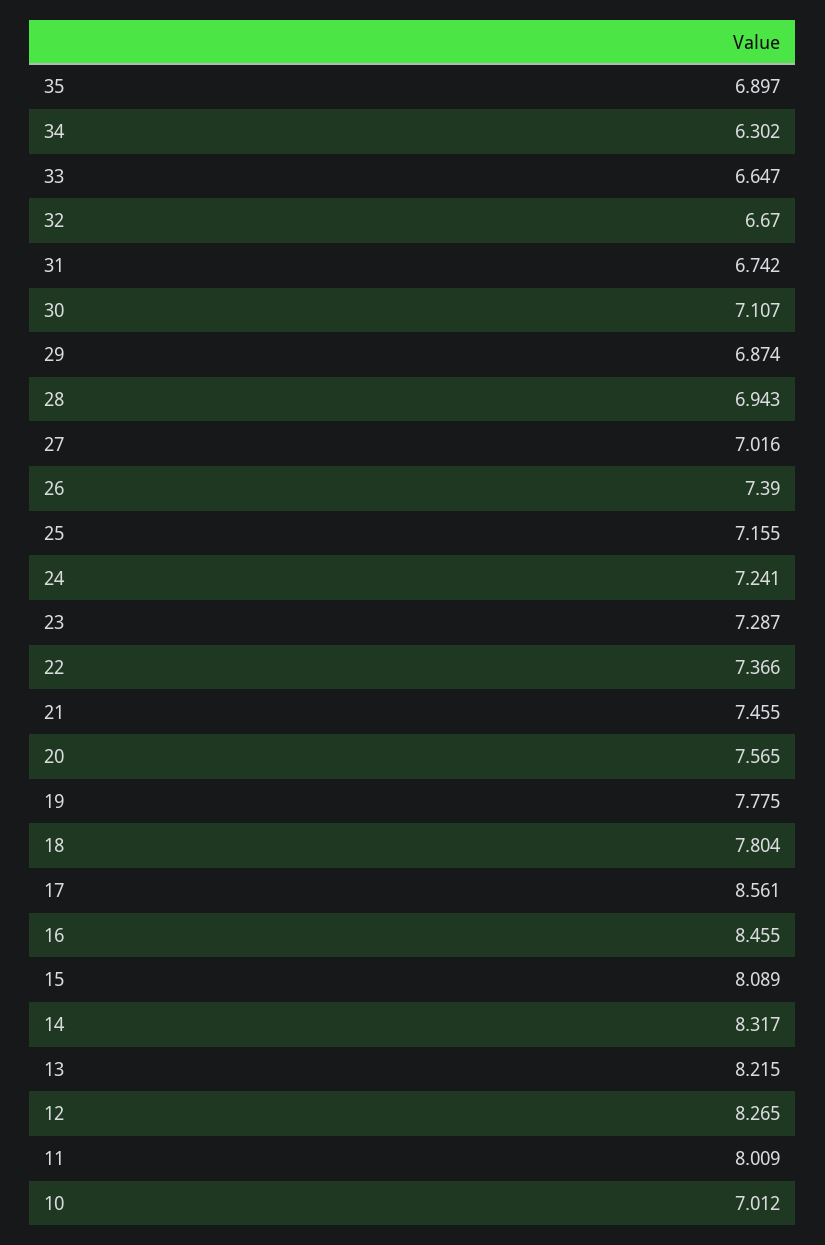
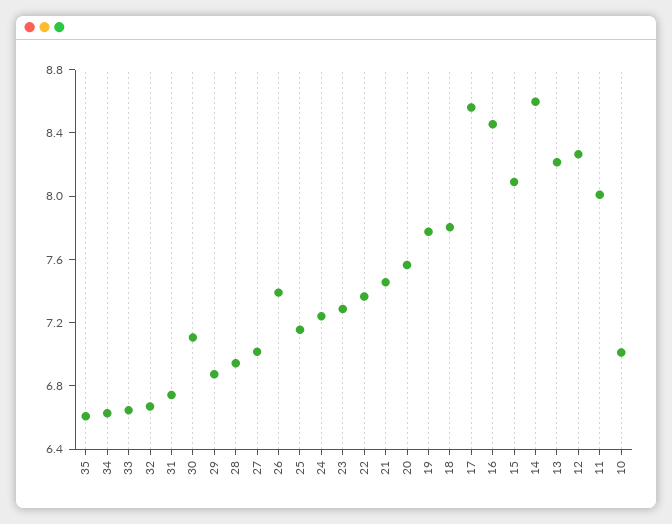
35: 6.897 -> 6.6
34: 6.302 -> 6.6
14: 8.317 -> 8.6

